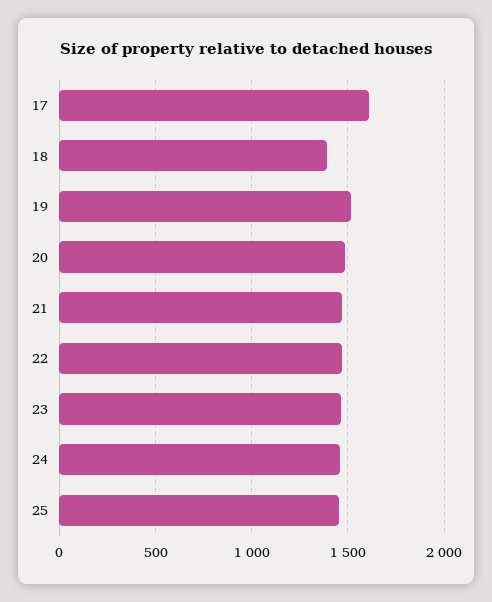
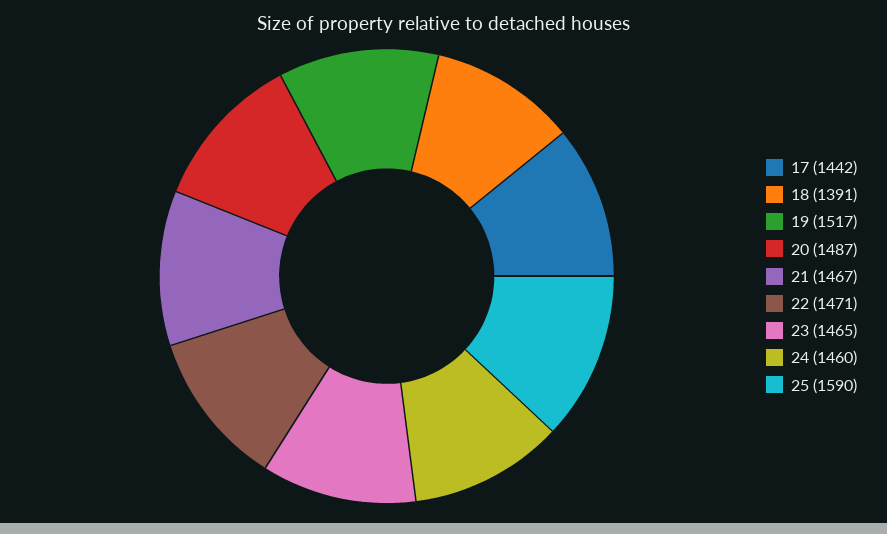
17: 1600 -> 1442
25: 1450 -> 1590

